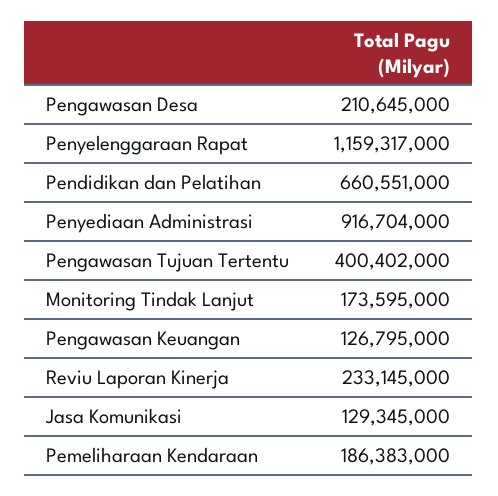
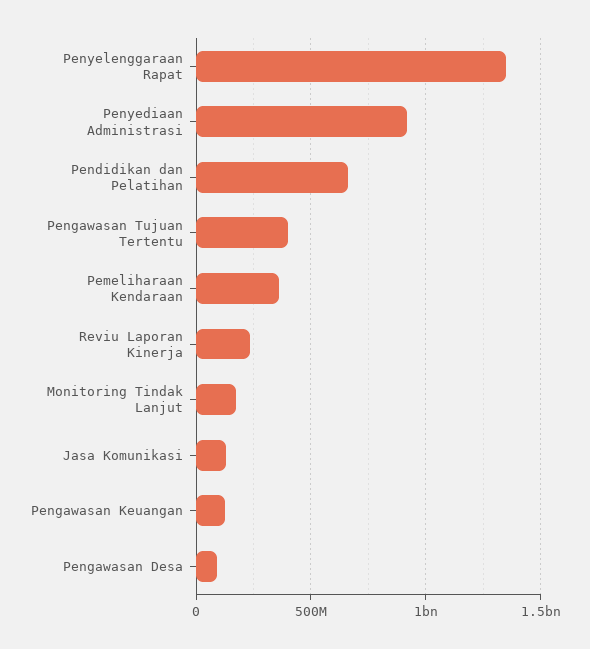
Pengawasan Desa: 210645000 -> 100000000
Penyelenggaraan Rapat: 1159317000 -> 1350000000
Pemeliharaan Kendaraan: 186383000 -> 350000000

